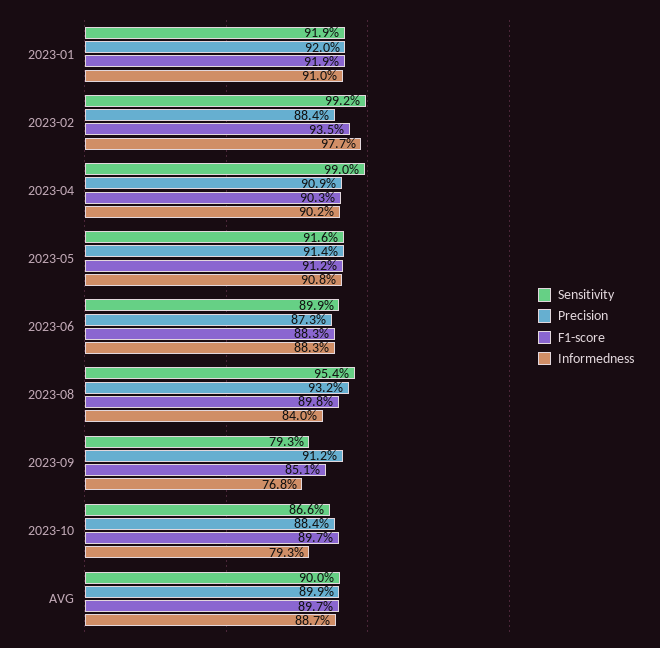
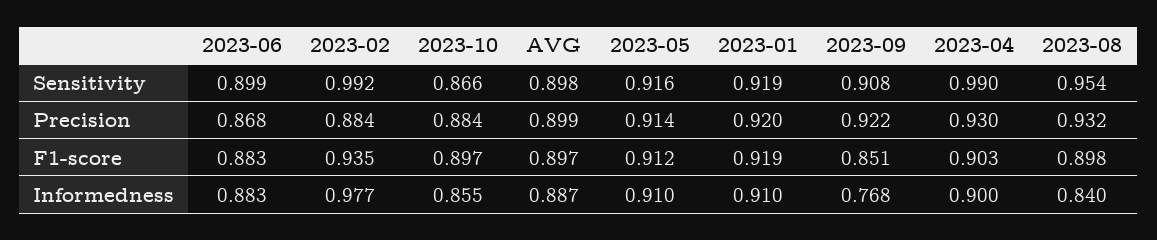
Precision, 2023-04: 0.909 -> 0.93
Informedness, 2023-04: 0.902 -> 0.9
Informedness, 2023-05: 0.908 -> 0.91
Precision, 2023-06: 0.873 -> 0.868
Sensitivity, 2023-09: 0.793 -> 0.908
Precision, 2023-09: 0.912 -> 0.922
Informedness, 2023-10: 0.793 -> 0.855
Sensitivity, AVG: 0.9 -> 0.898

